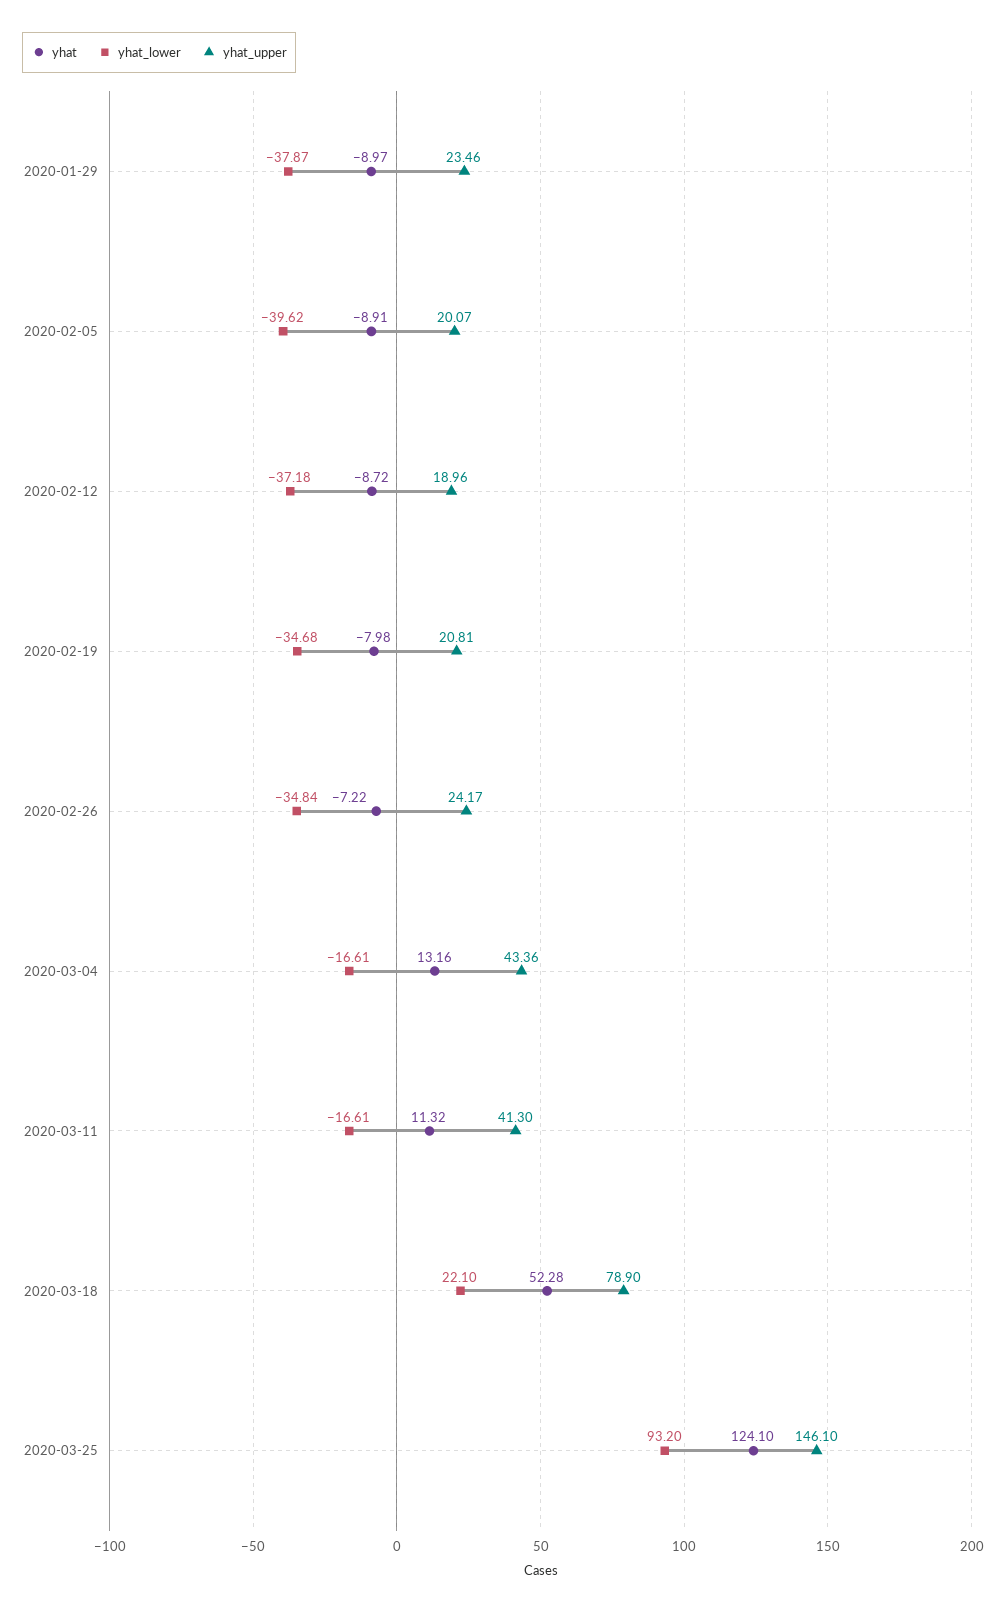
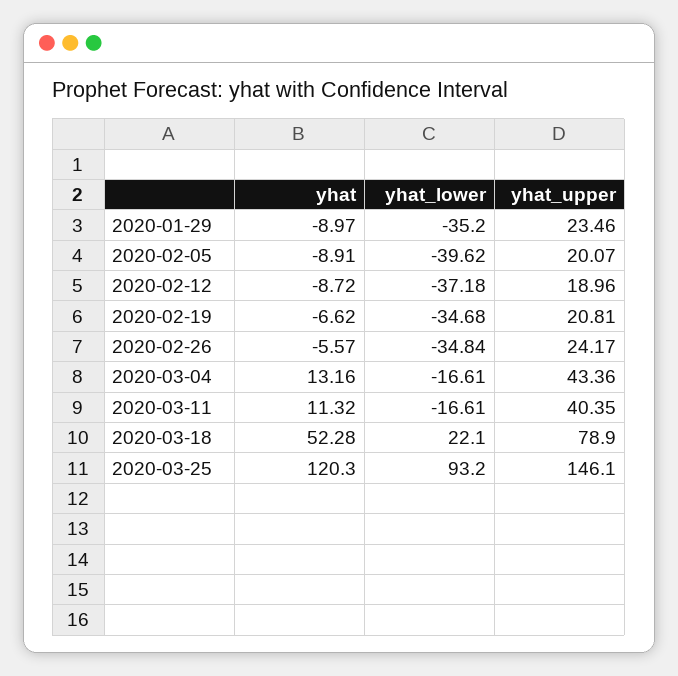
yhat_lower, 2020-01-29: -37.87 -> -35.2
yhat, 2020-02-19: -7.98 -> -6.62
yhat, 2020-02-26: -7.22 -> -5.57
yhat_upper, 2020-03-11: 41.3 -> 40.35
yhat, 2020-03-25: 124.1 -> 120.3

